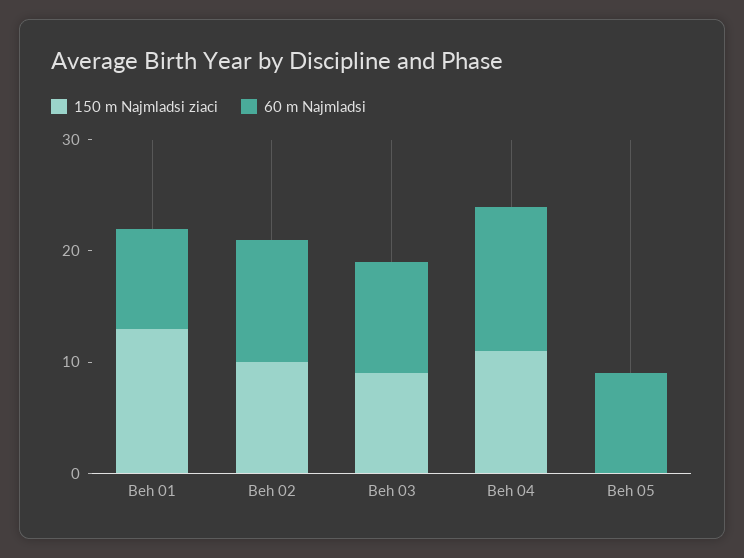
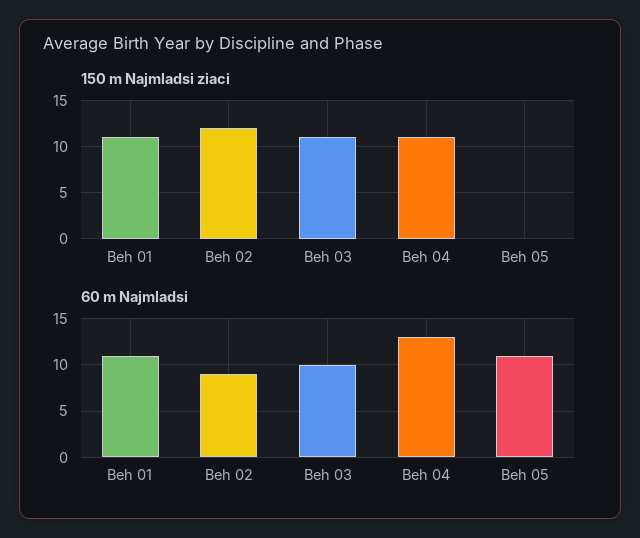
150 m Najmladsi ziaci, Beh 01: 13 -> 11
60 m Najmladsi, Beh 01: 9 -> 11
150 m Najmladsi ziaci, Beh 02: 10 -> 12
60 m Najmladsi, Beh 02: 11 -> 9
150 m Najmladsi ziaci, Beh 03: 9 -> 11
60 m Najmladsi, Beh 05: 9 -> 11

